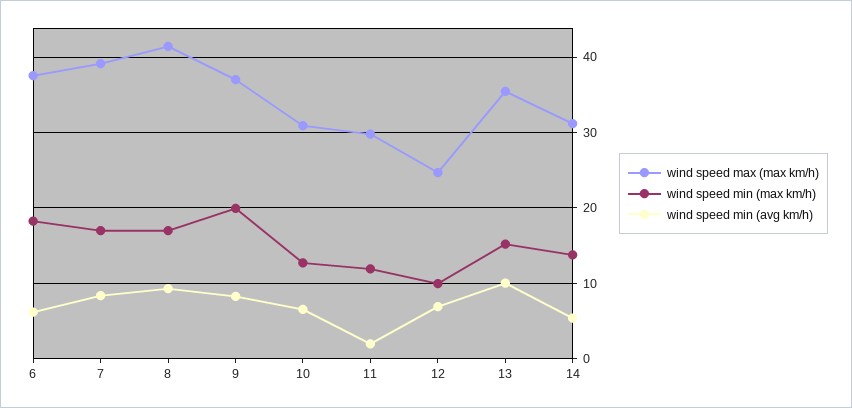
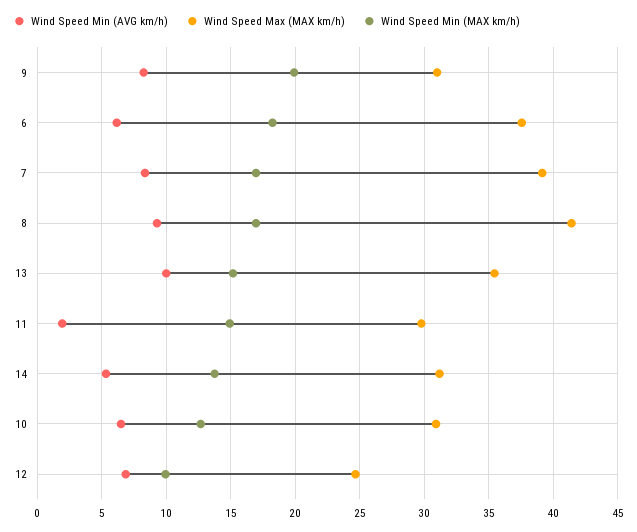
wind speed max (max km/h), 9: 37 -> 31
wind speed min (max km/h), 11: 12 -> 15

